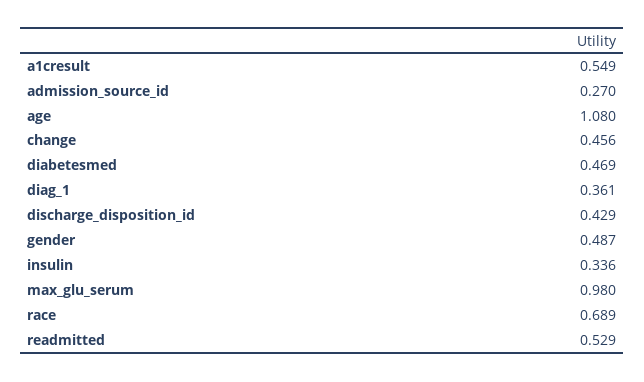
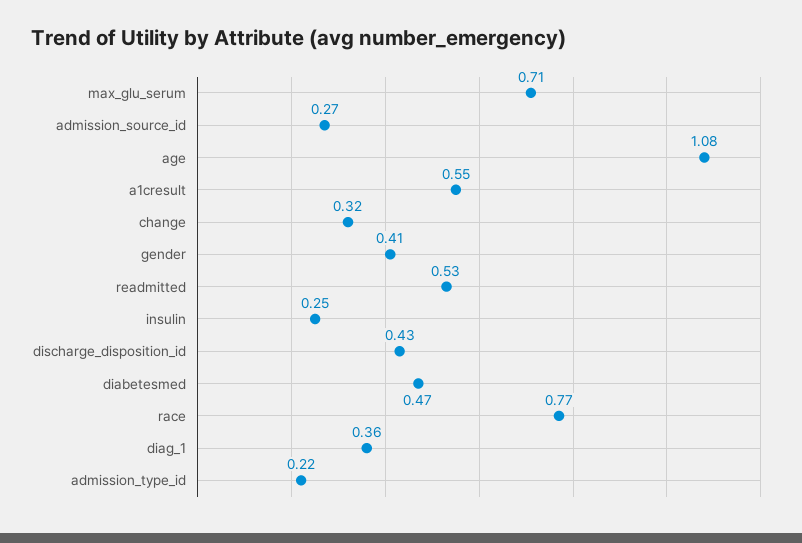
change: 0.456 -> 0.32
gender: 0.487 -> 0.41
insulin: 0.336 -> 0.25
max_glu_serum: 0.98 -> 0.71
race: 0.689 -> 0.77
admission_type_id: none -> 0.22

